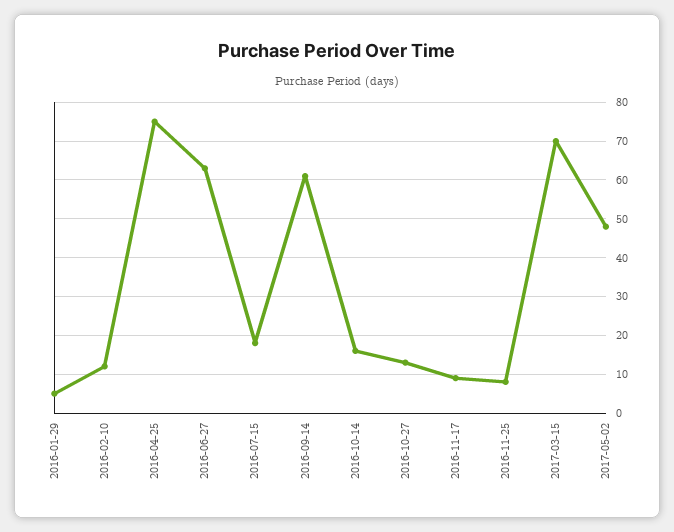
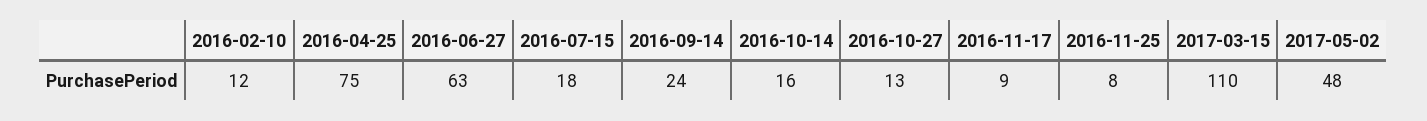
2016-01-29: 5 -> none
2016-09-14: 60 -> 24
2017-03-15: 70 -> 110

